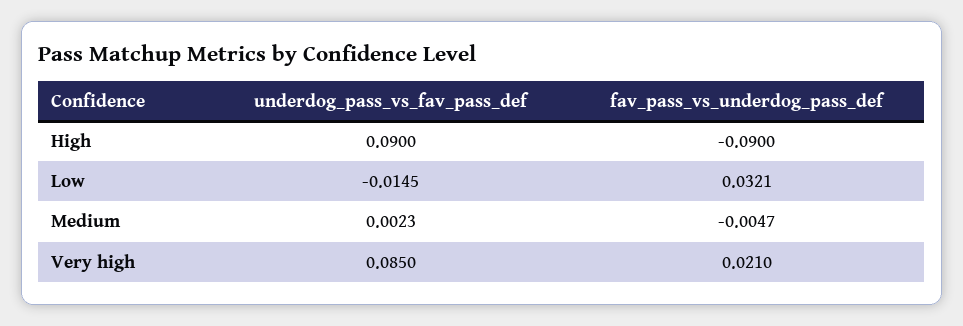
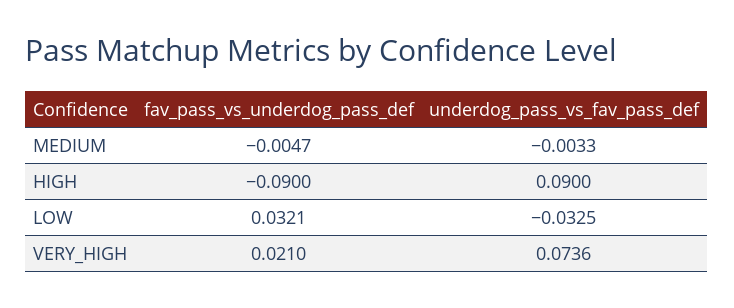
underdog_pass_vs_fav_pass_def, Low: -0.0145 -> -0.0325
underdog_pass_vs_fav_pass_def, Medium: 0.0023 -> -0.0033
underdog_pass_vs_fav_pass_def, Very high: 0.085 -> 0.0736

